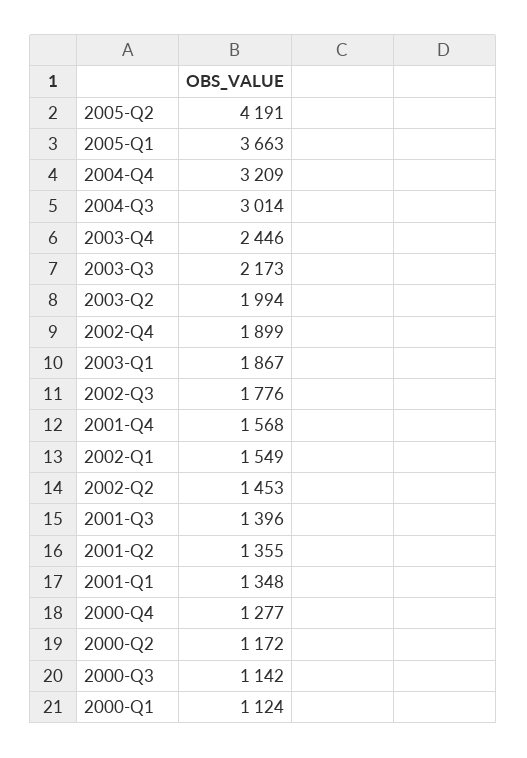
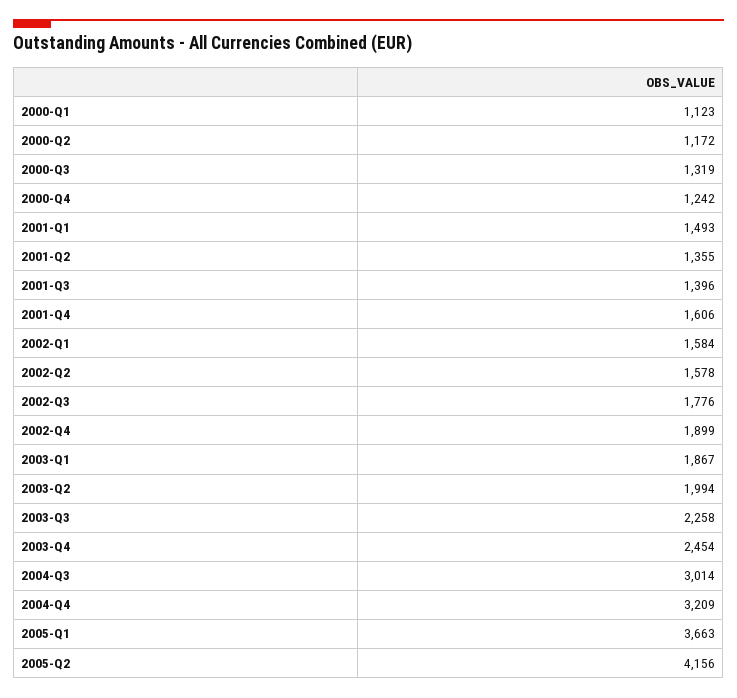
2005-Q2: 4191 -> 4156
2003-Q4: 2446 -> 2454
2003-Q3: 2173 -> 2258
2001-Q4: 1568 -> 1606
2002-Q1: 1549 -> 1584
2002-Q2: 1453 -> 1578
2001-Q1: 1348 -> 1493
2000-Q4: 1277 -> 1242
2000-Q3: 1142 -> 1319
2000-Q1: 1124 -> 1123

